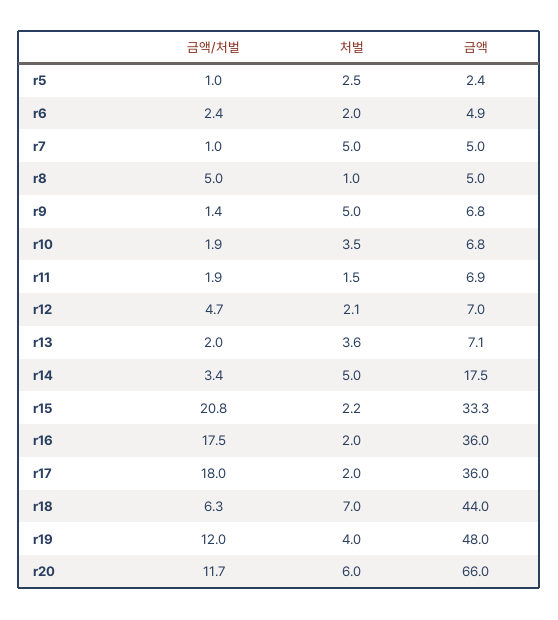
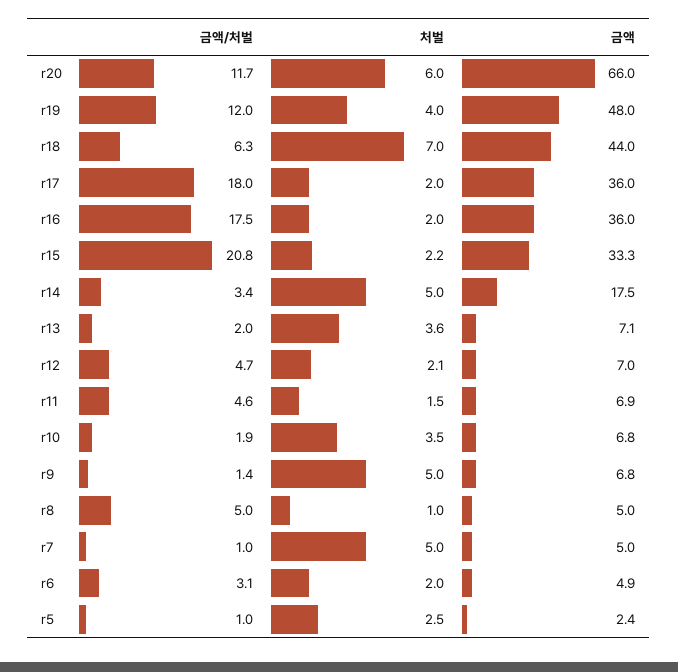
금액/처벌, r6: 2.4 -> 3.1
금액/처벌, r11: 1.9 -> 4.6

